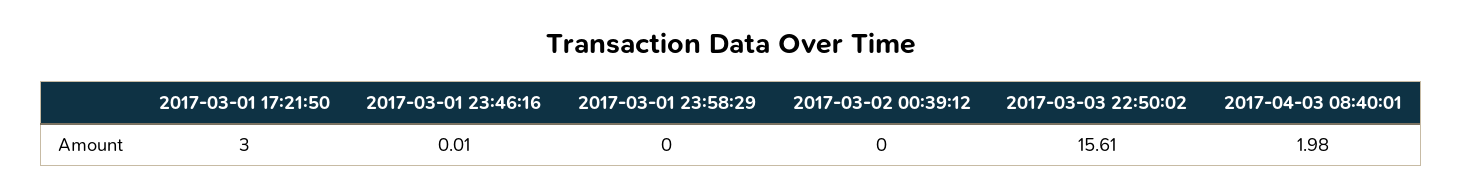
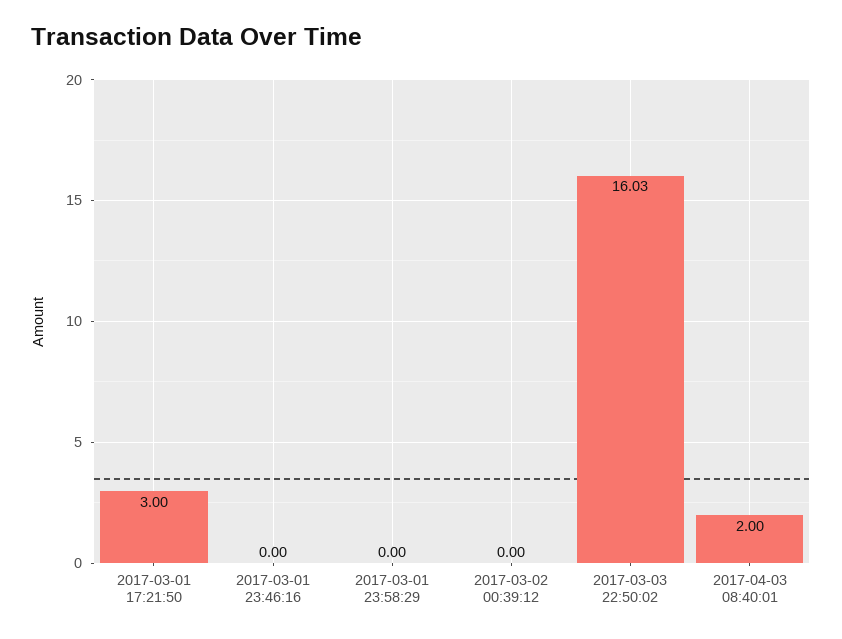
2017-03-01 23:46:16: 0.01 -> 0
2017-03-03 22:50:02: 15.61 -> 16.03
2017-04-03 08:40:01: 1.98 -> 2

